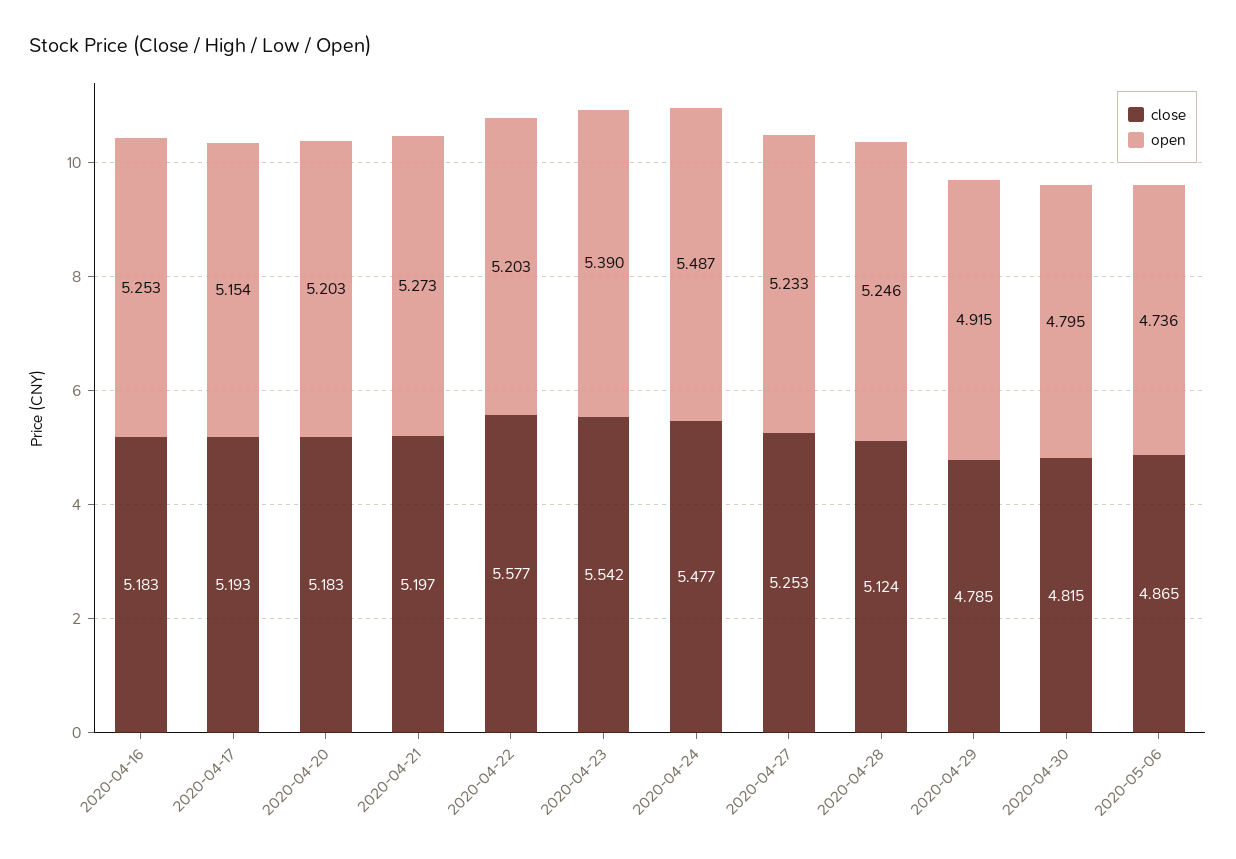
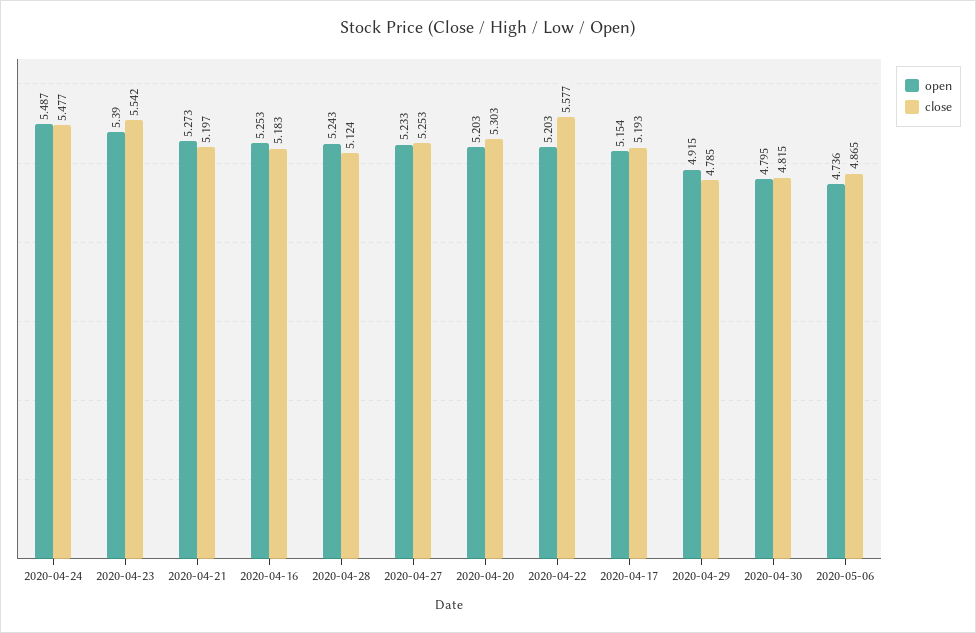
close, 2020-04-20: 5.183 -> 5.303
open, 2020-04-28: 5.246 -> 5.243

